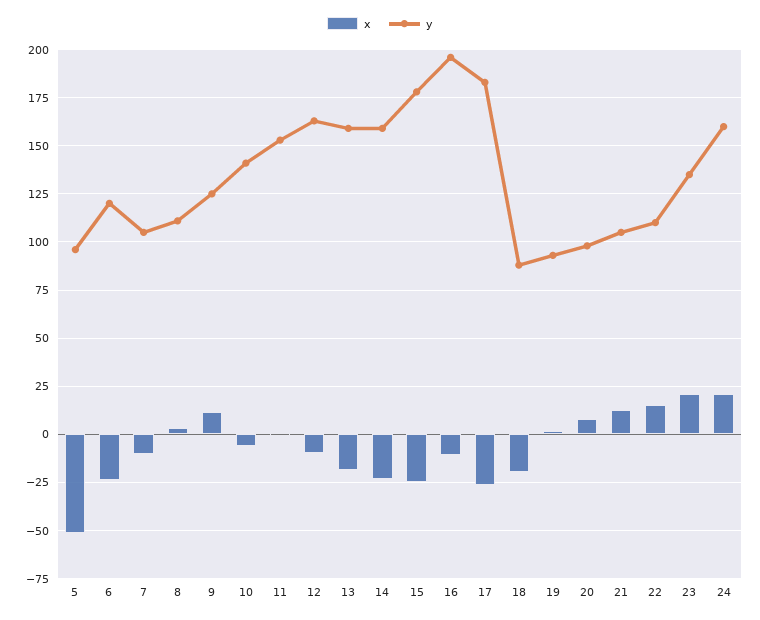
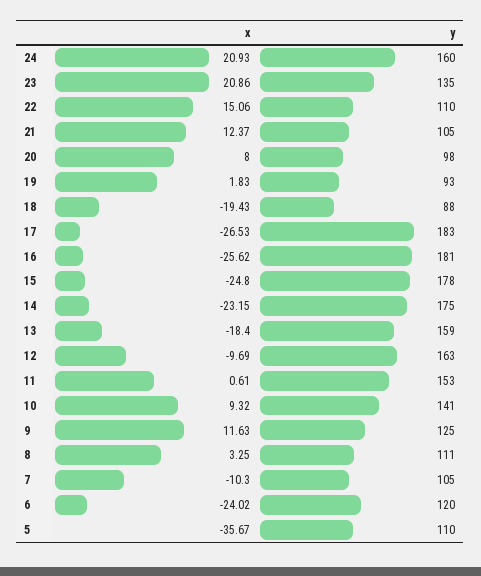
x, 5: -50 -> -35.67
y, 5: 95 -> 110
x, 10: -5 -> 9.32
y, 14: 160 -> 175
x, 16: -10 -> -25.62
y, 16: 195 -> 181

